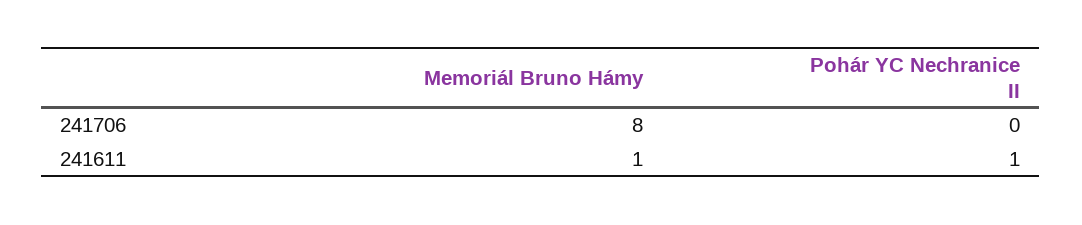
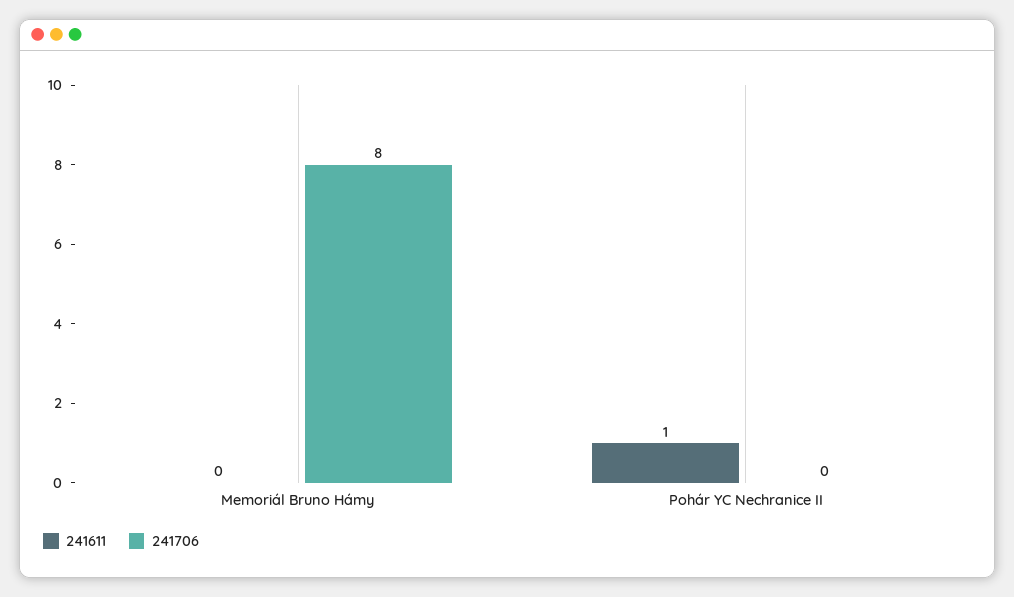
241611, Memoriál Bruno Hámy: 1 -> 0

